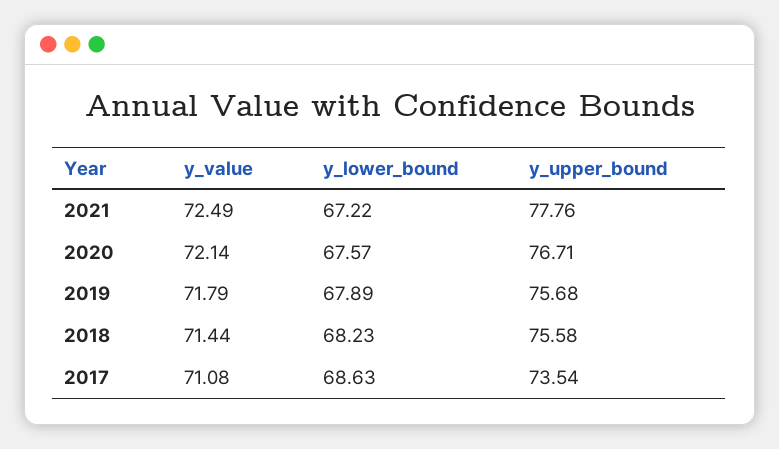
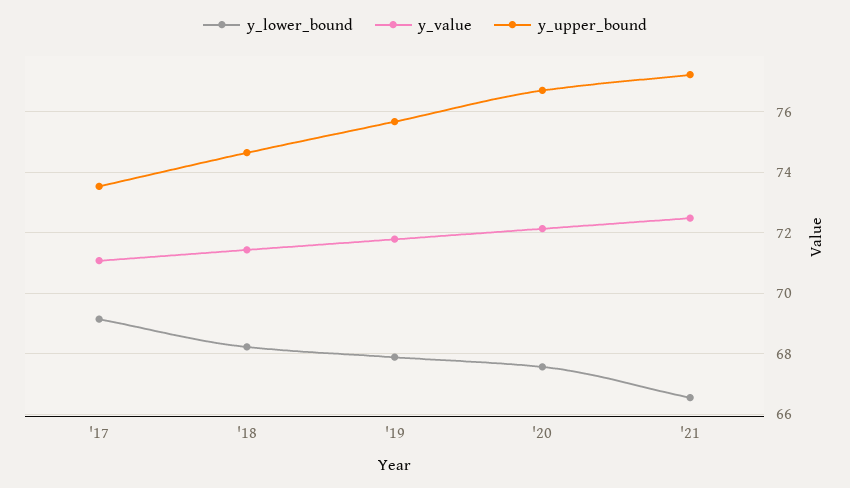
y_lower_bound, 2021: 67.22 -> 66.6
y_upper_bound, 2021: 77.76 -> 77.2
y_upper_bound, 2018: 75.58 -> 74.6
y_lower_bound, 2017: 68.63 -> 69.2

